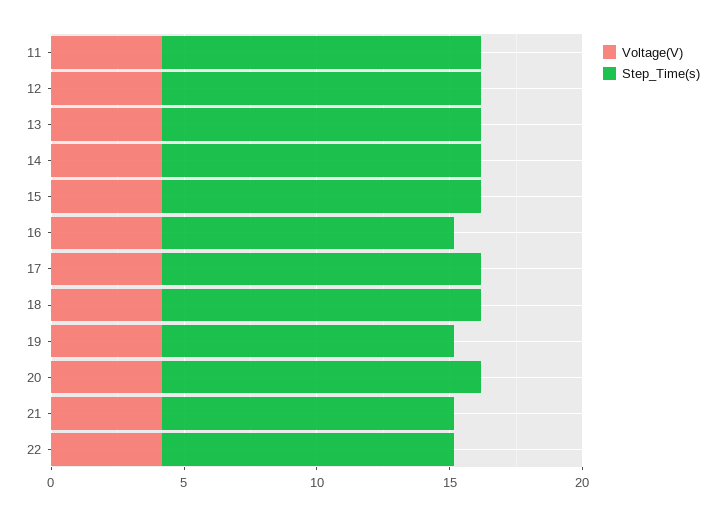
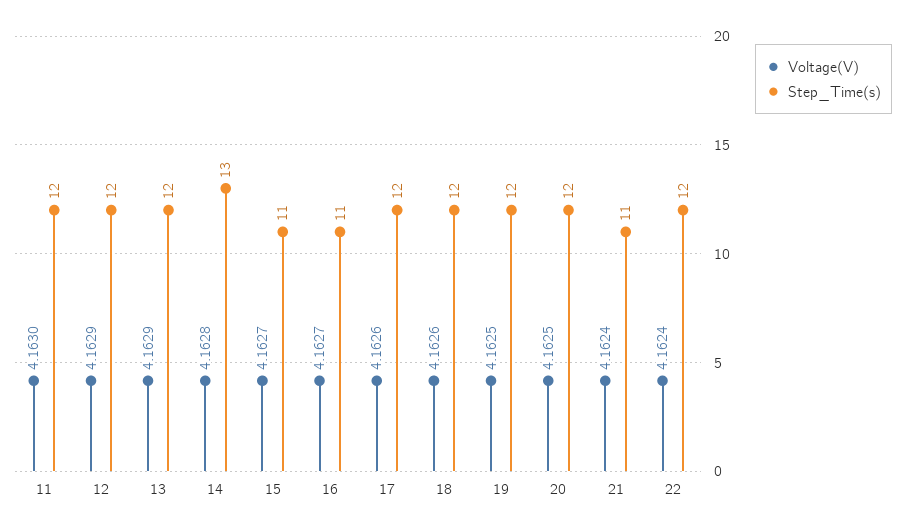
Step_Time(s), 14: 12 -> 13
Step_Time(s), 15: 12 -> 11
Step_Time(s), 19: 11 -> 12
Step_Time(s), 22: 11 -> 12

